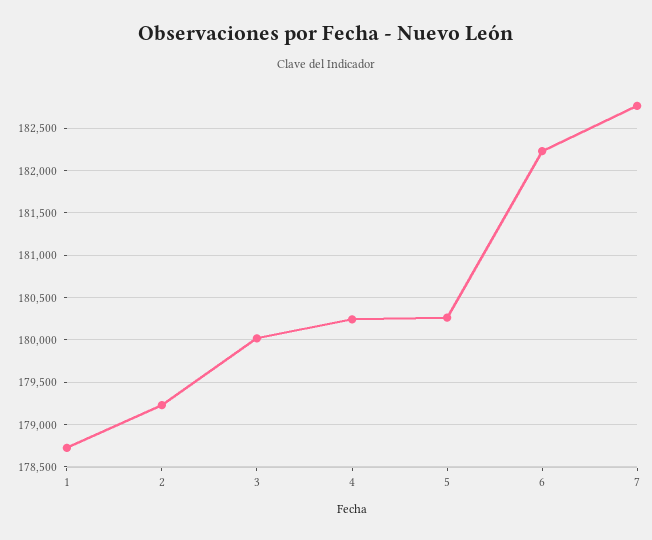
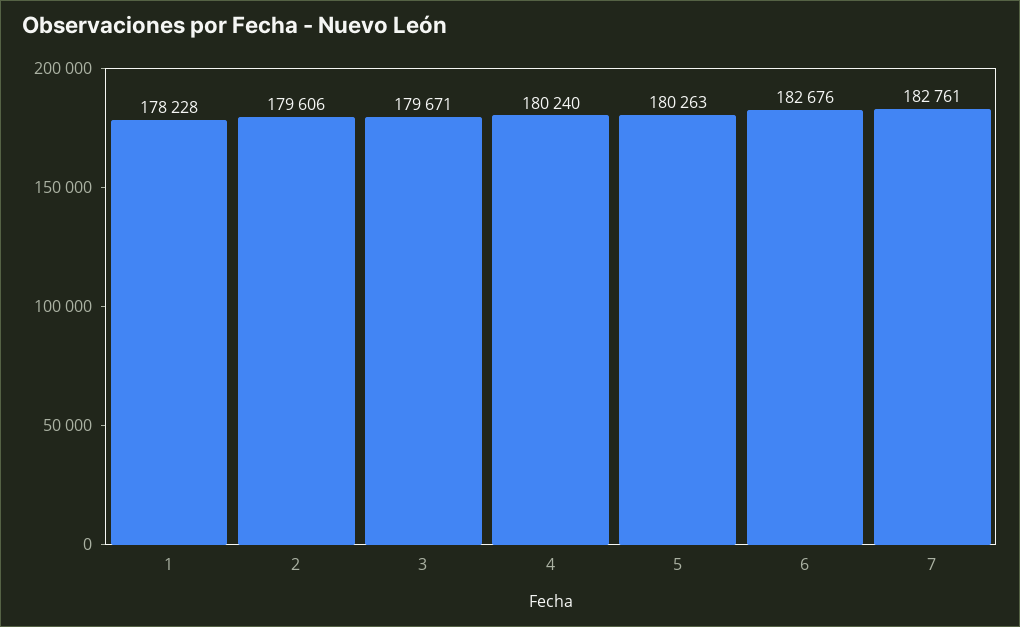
1: 178700 -> 178228
2: 179200 -> 179606
3: 180000 -> 179671
6: 182200 -> 182676

